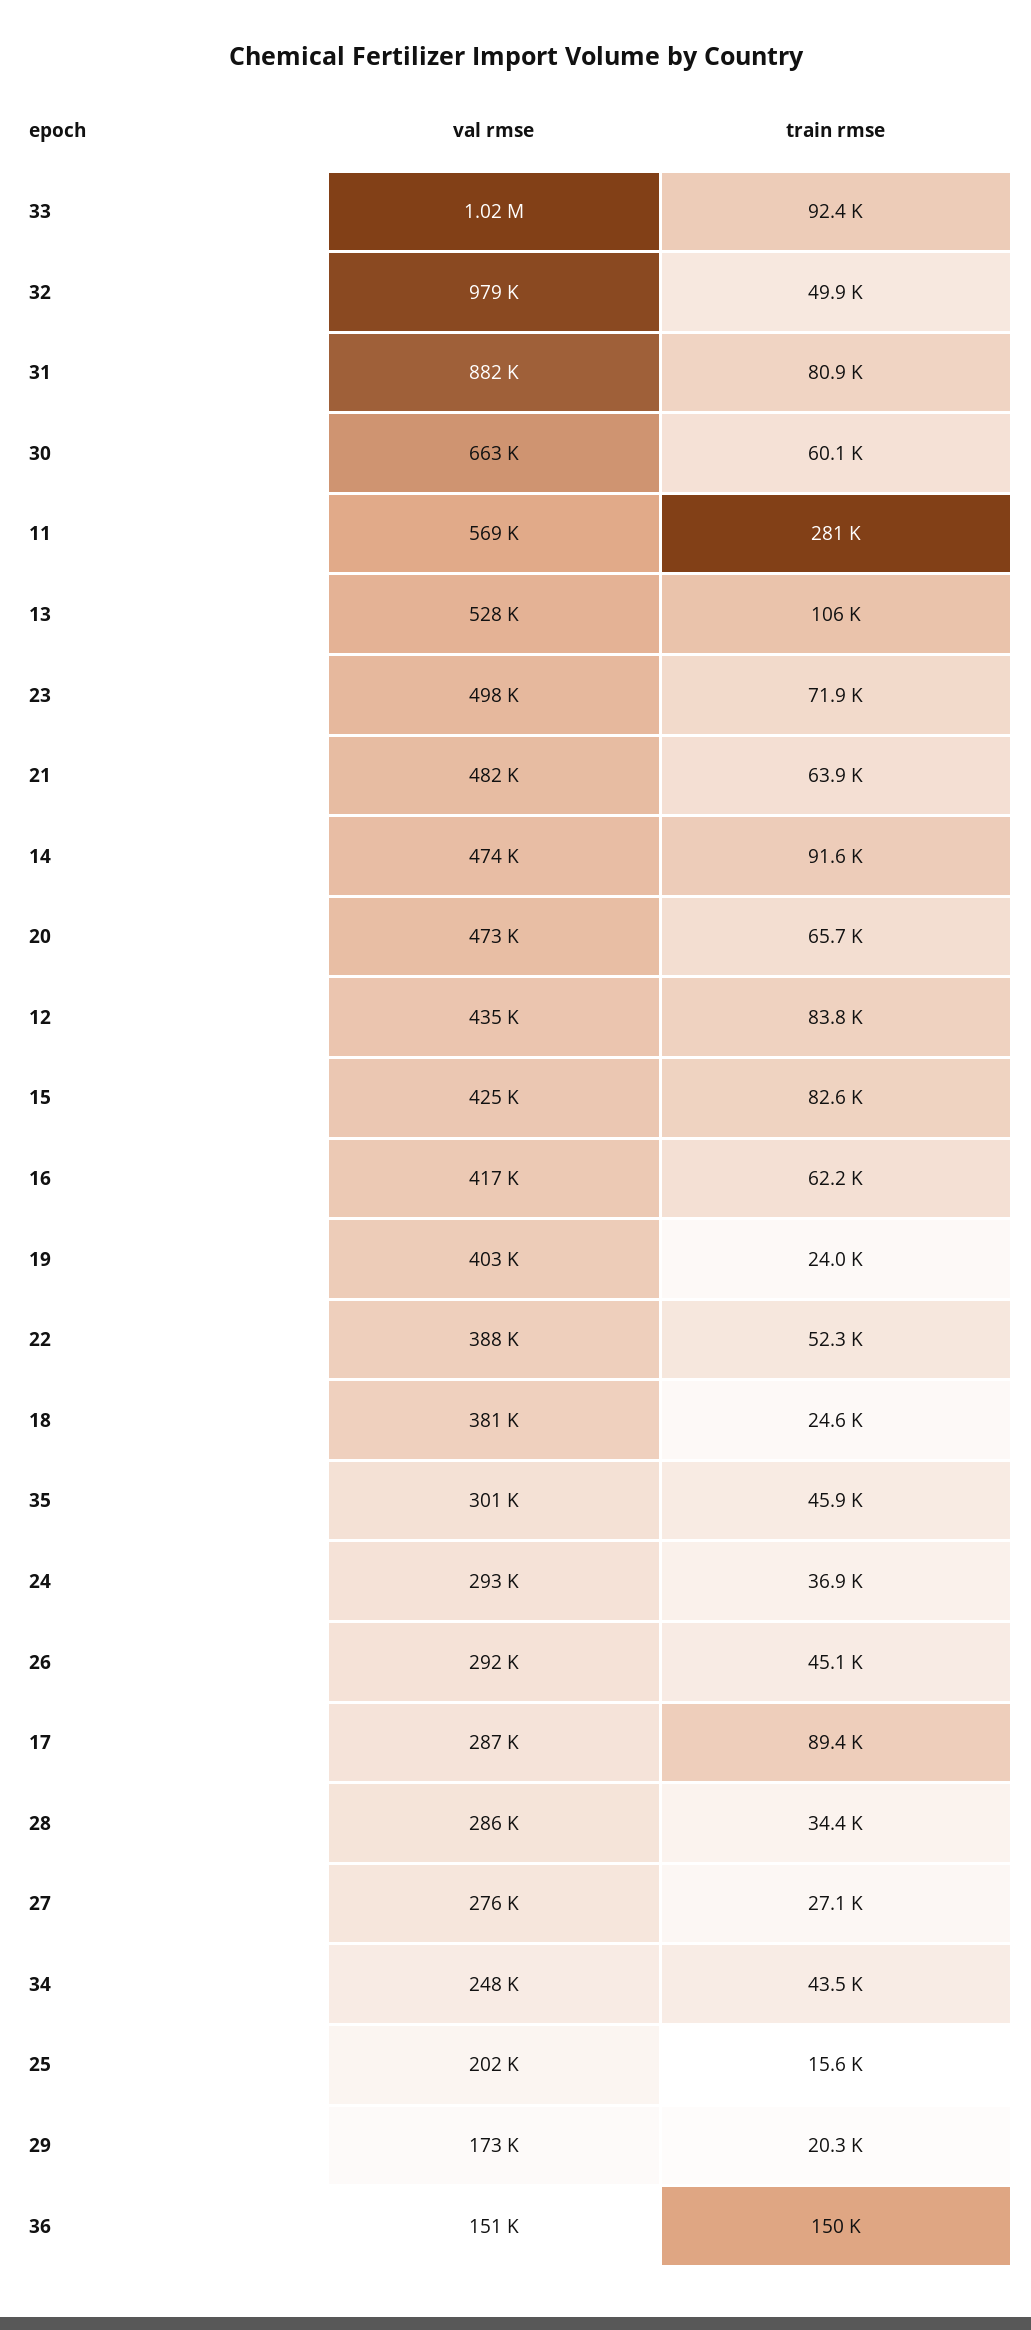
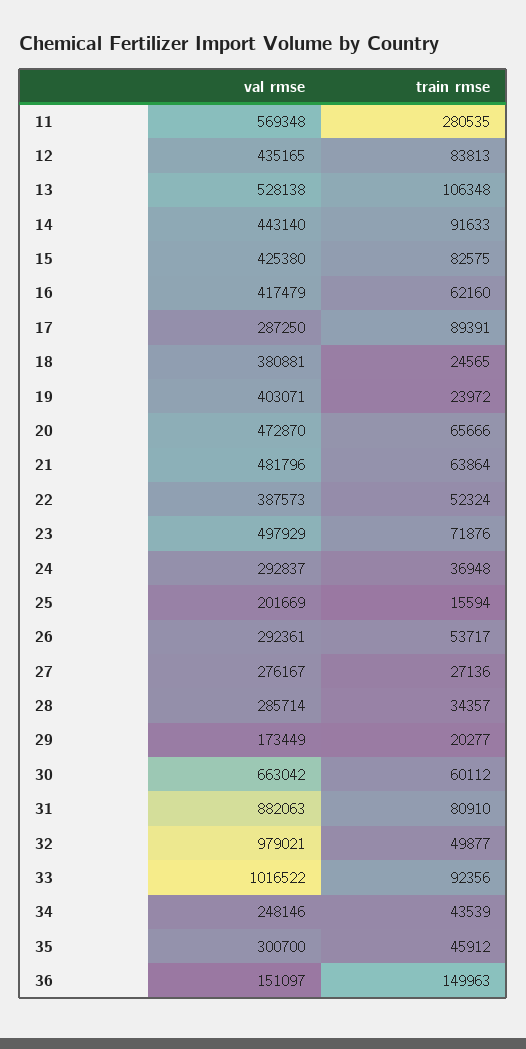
val rmse, 14: 474000 -> 443140
train rmse, 26: 45100 -> 53717

